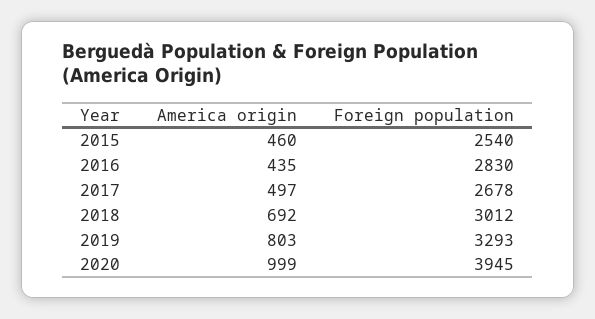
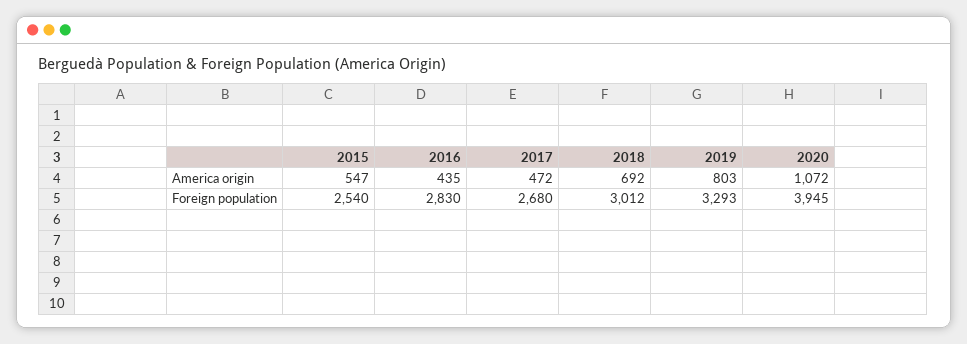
America origin, 2015: 460 -> 547
America origin, 2017: 497 -> 472
Foreign population, 2017: 2678 -> 2680
America origin, 2020: 999 -> 1072

